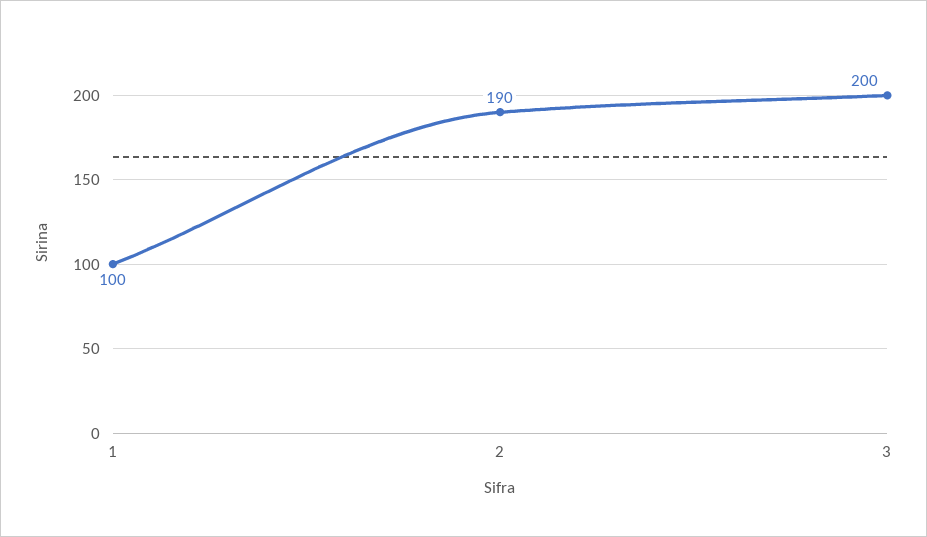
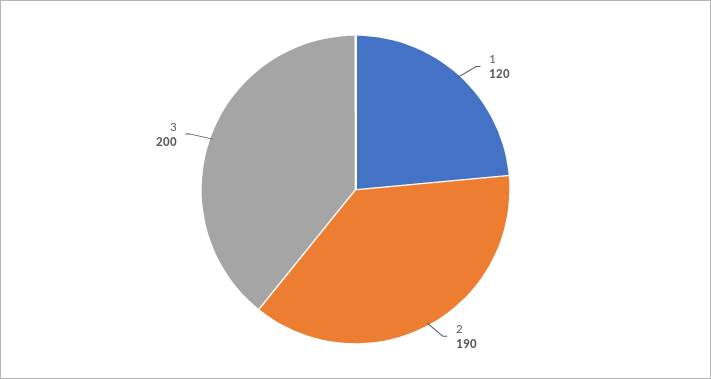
1: 100 -> 120

